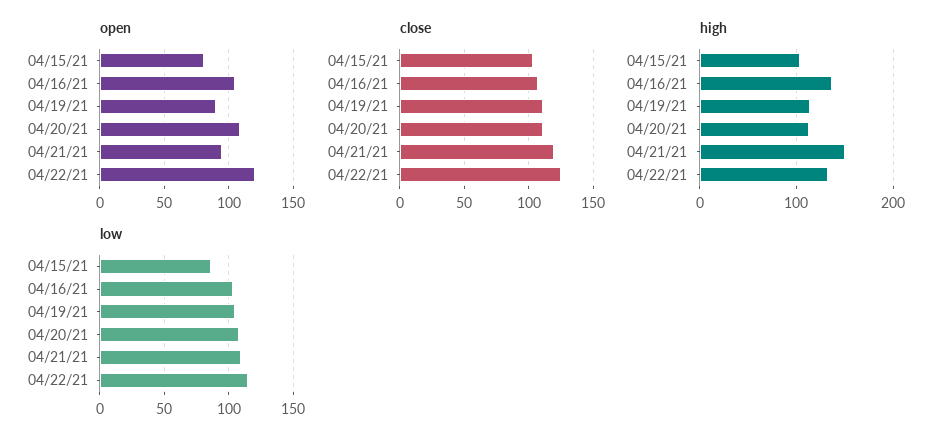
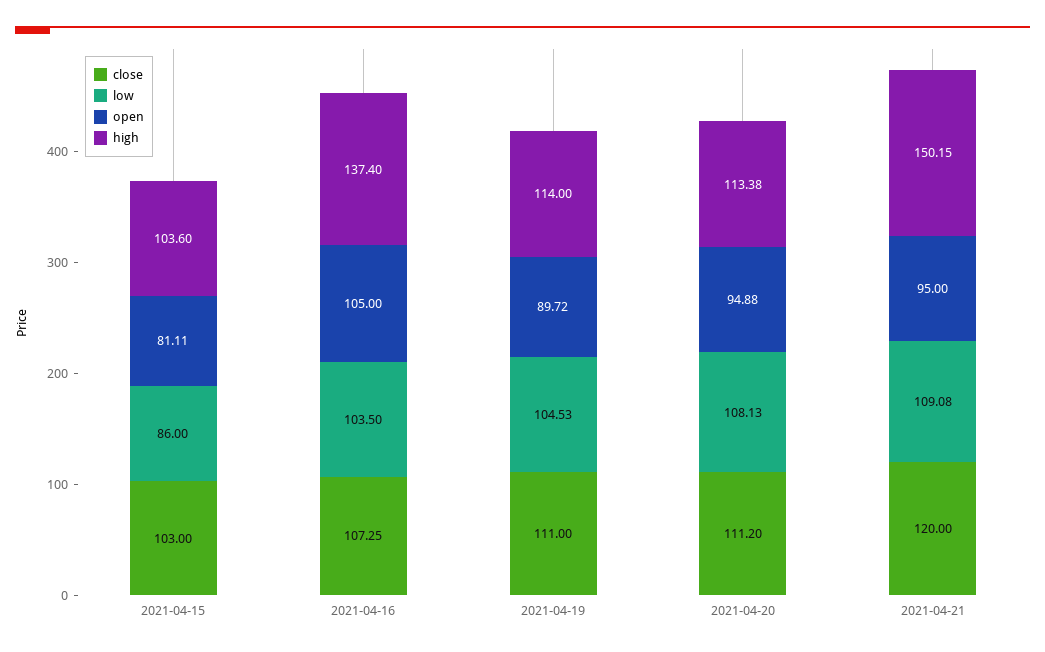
open, 04/20/21: 110 -> 94.88
open, 04/22/21: 120 -> none
close, 04/22/21: 125 -> none
high, 04/22/21: 130 -> none
low, 04/22/21: 115 -> none

